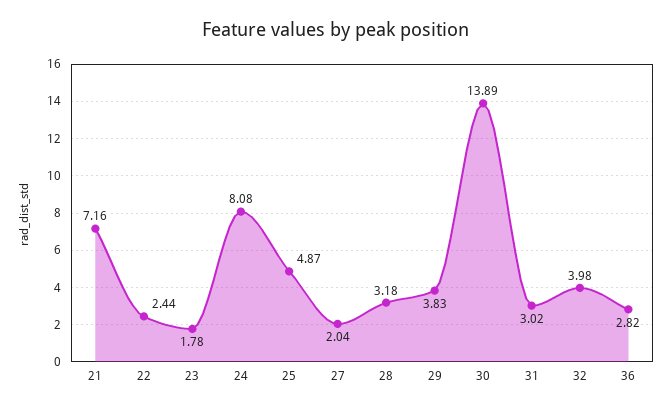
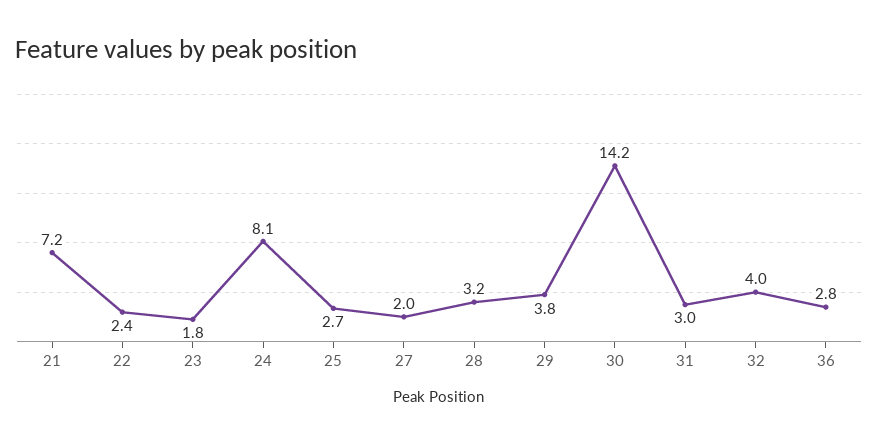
25: 4.87 -> 2.7
30: 13.89 -> 14.2

